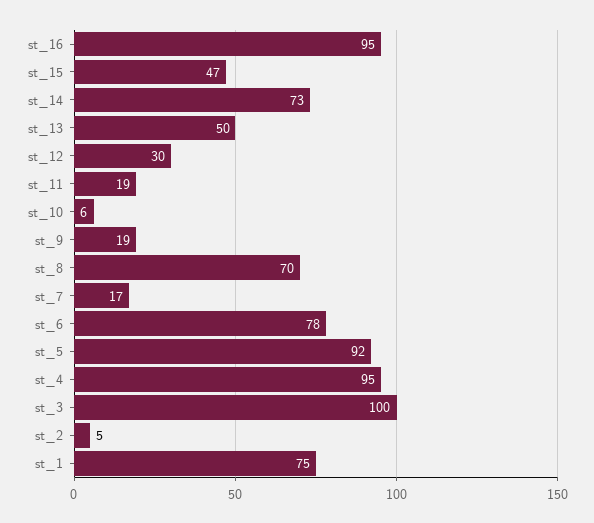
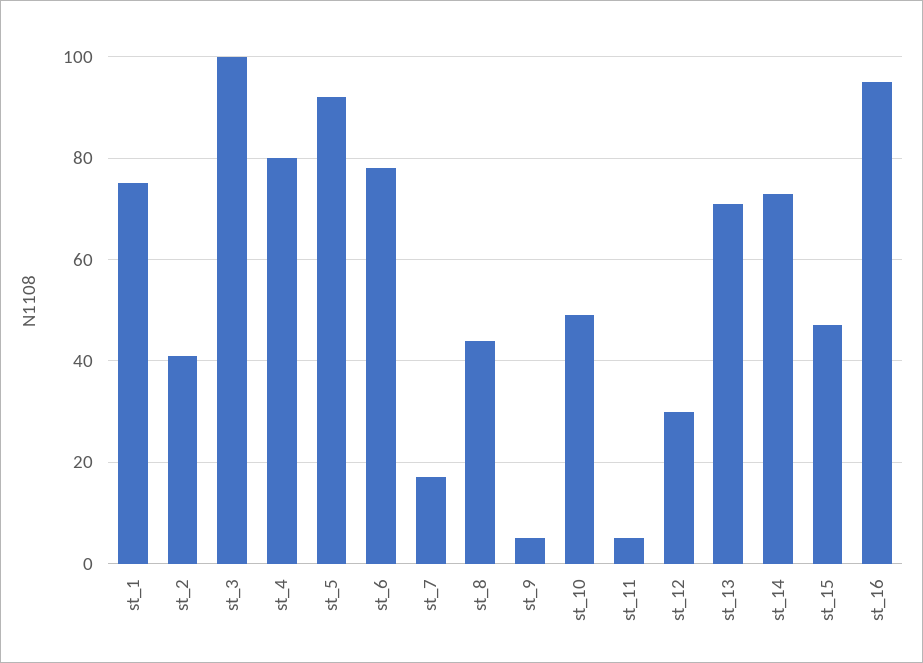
st_13: 50 -> 70
st_11: 19 -> 5
st_10: 6 -> 50
st_9: 19 -> 5
st_8: 70 -> 45
st_4: 95 -> 80
st_2: 5 -> 40

